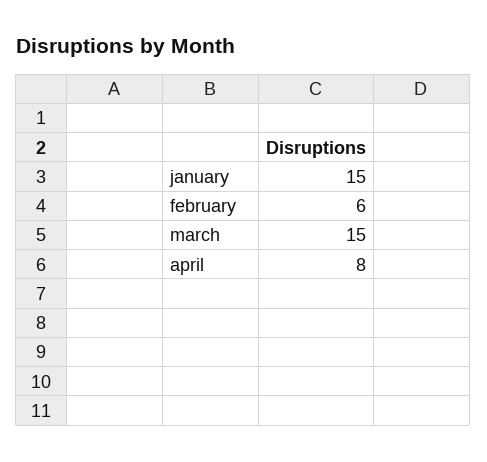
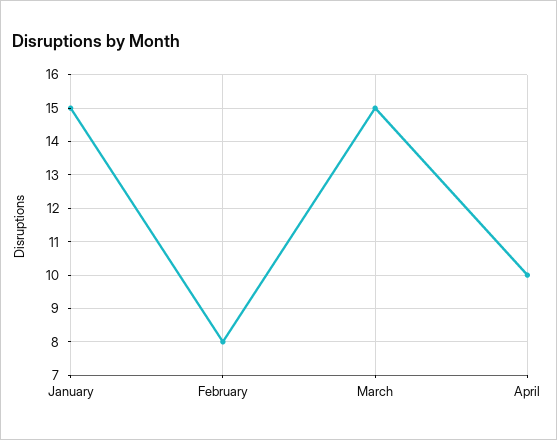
february: 6 -> 8
april: 8 -> 10

